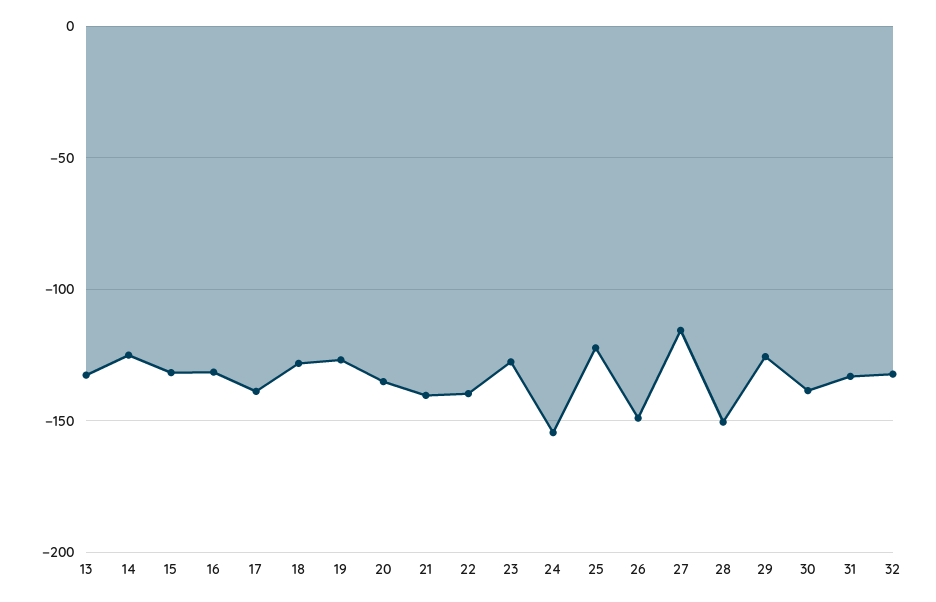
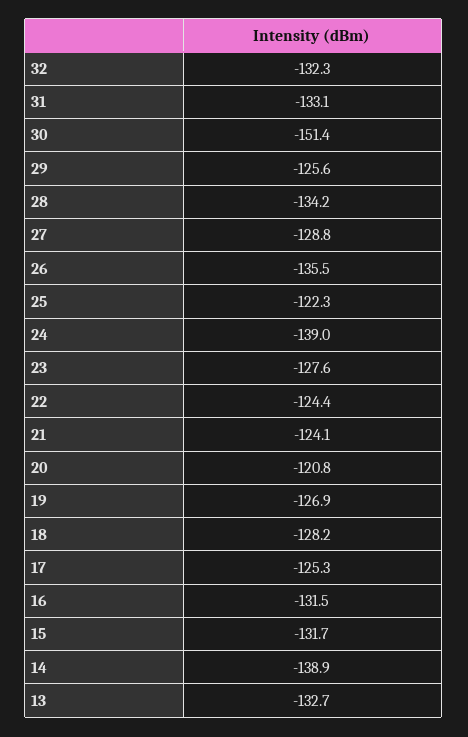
14: -125 -> -138.9
17: -140 -> -125.3
20: -135 -> -120.8
21: -140 -> -124.1
22: -140 -> -124.4
24: -155 -> -139
26: -150 -> -135.5
27: -115 -> -128.8
28: -150 -> -134.2
30: -140 -> -151.4

